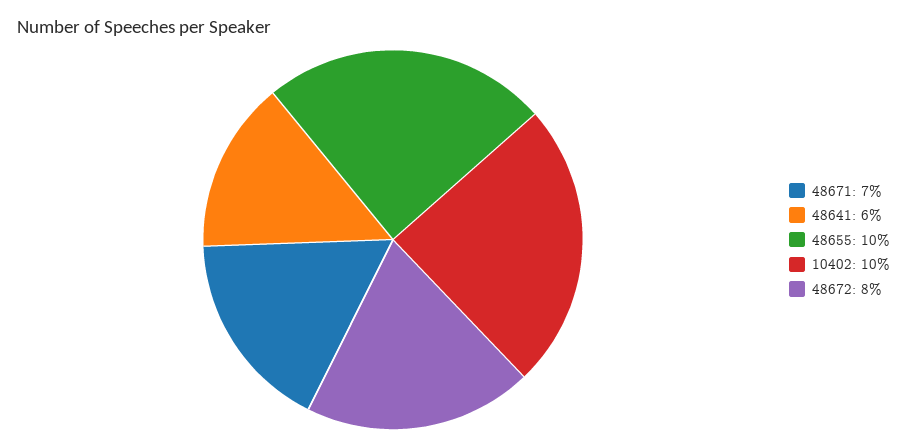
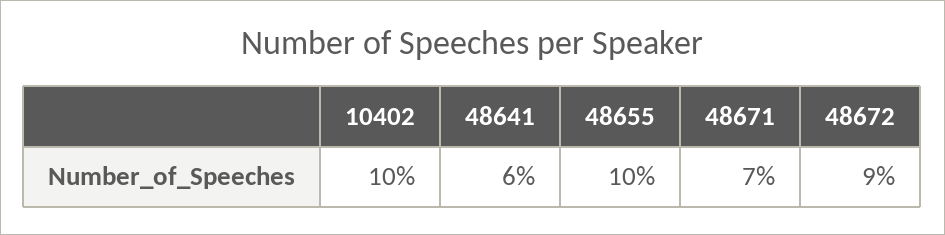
48672: 8 -> 9

